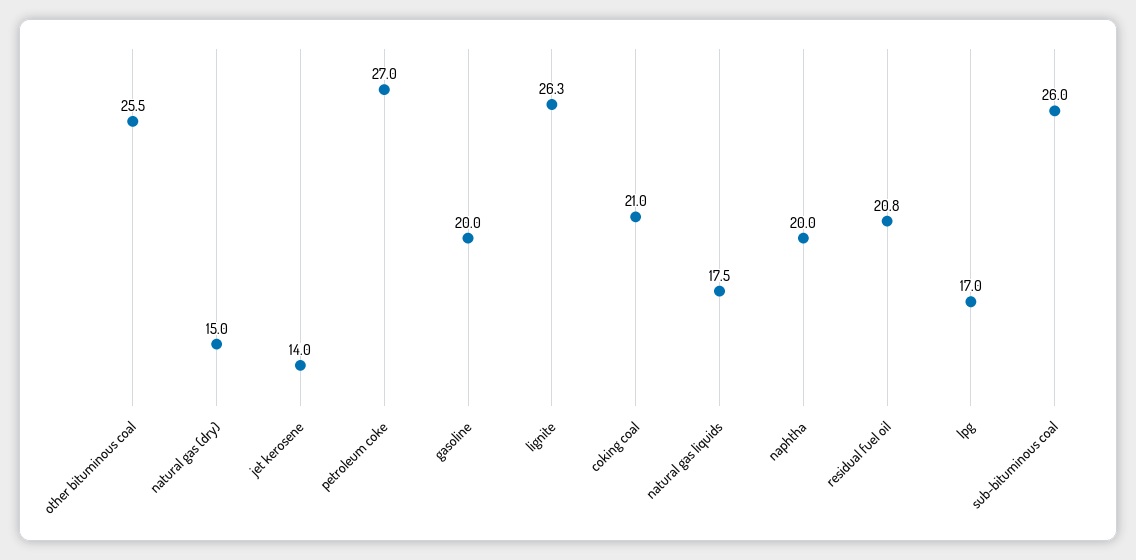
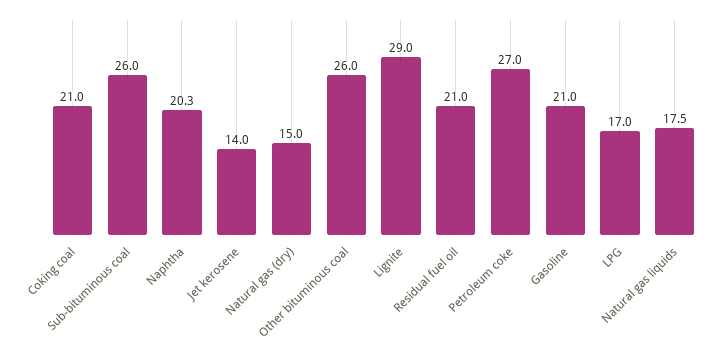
other bituminous coal: 25.5 -> 26
gasoline: 20 -> 21
lignite: 26.3 -> 29
naphtha: 20 -> 20.3
residual fuel oil: 20.8 -> 21

